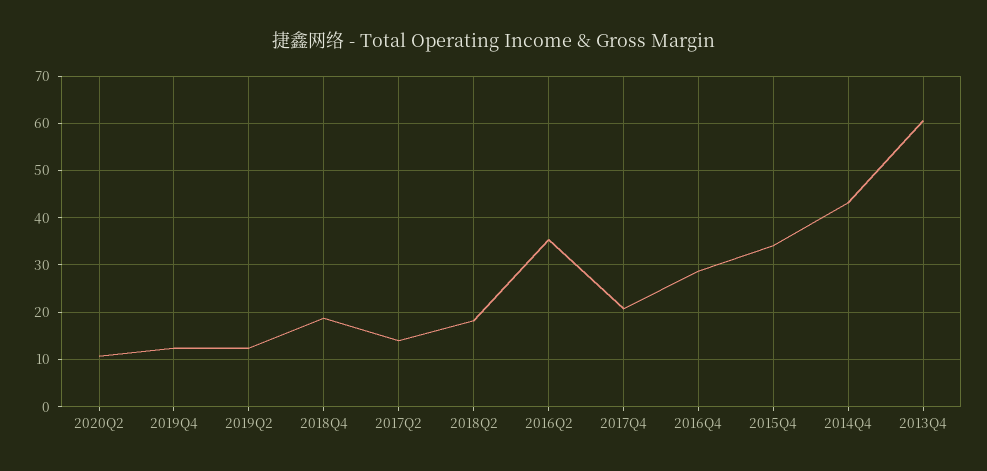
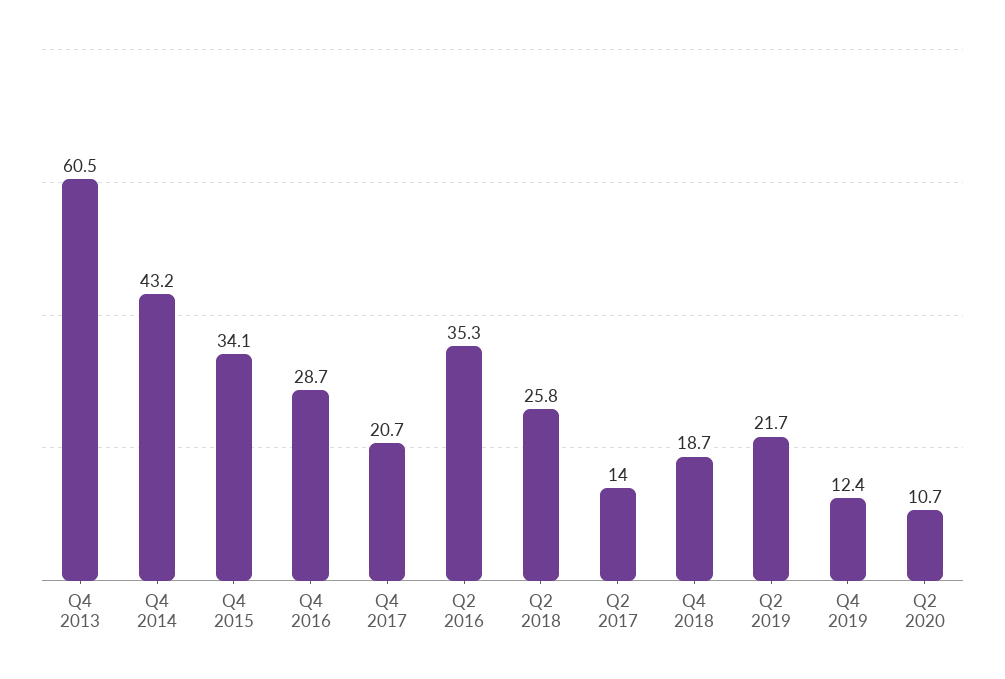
2019Q2: 12 -> 21.7
2018Q2: 18 -> 25.8

